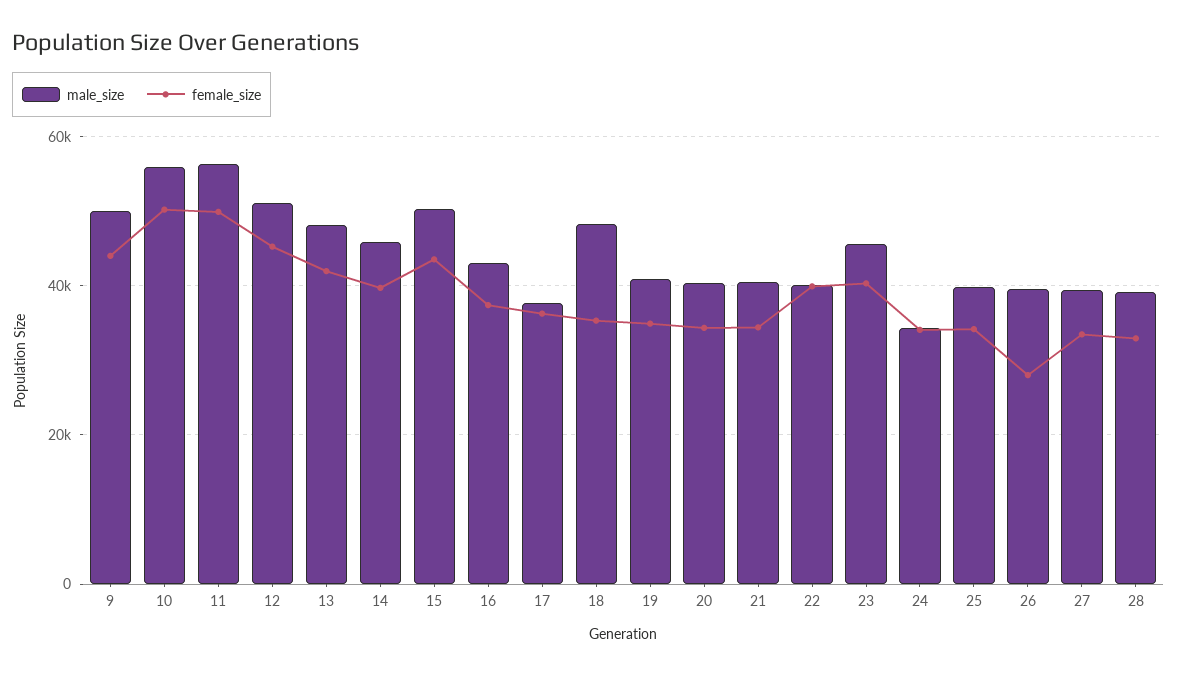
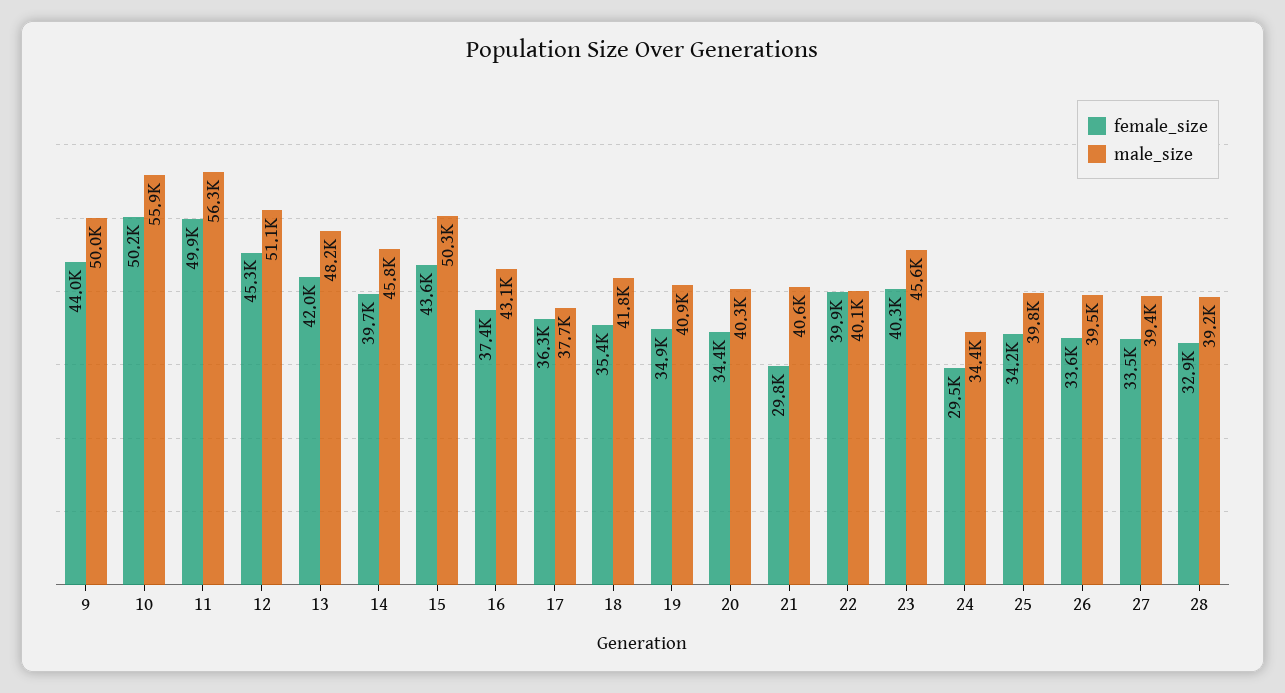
male_size, 18: 48000 -> 41800
female_size, 21: 34000 -> 29800
female_size, 24: 34000 -> 29500
female_size, 26: 28000 -> 33600

